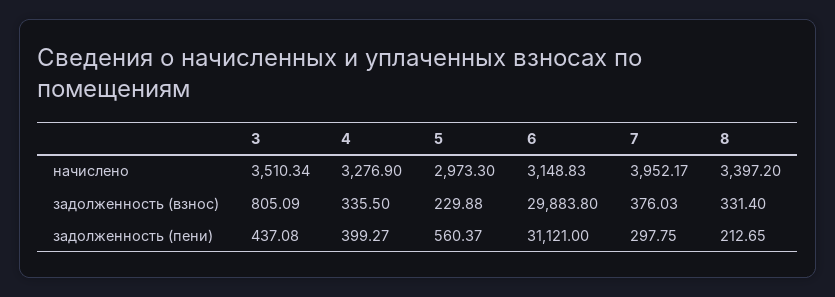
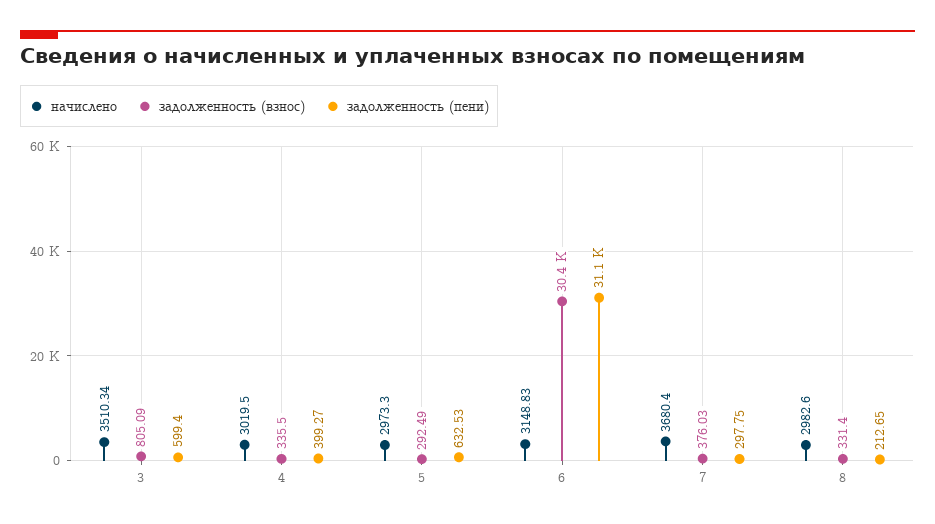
начислено, 4: 3276.9 -> 3019.5
начислено, 7: 3952.17 -> 3680.4
начислено, 8: 3397.2 -> 2982.6
задолженность (взнос), 5: 229.88 -> 292.49
задолженность (взнос), 6: 29883.8 -> 30400
задолженность (пени), 3: 437.08 -> 599.4
задолженность (пени), 5: 560.37 -> 632.53

